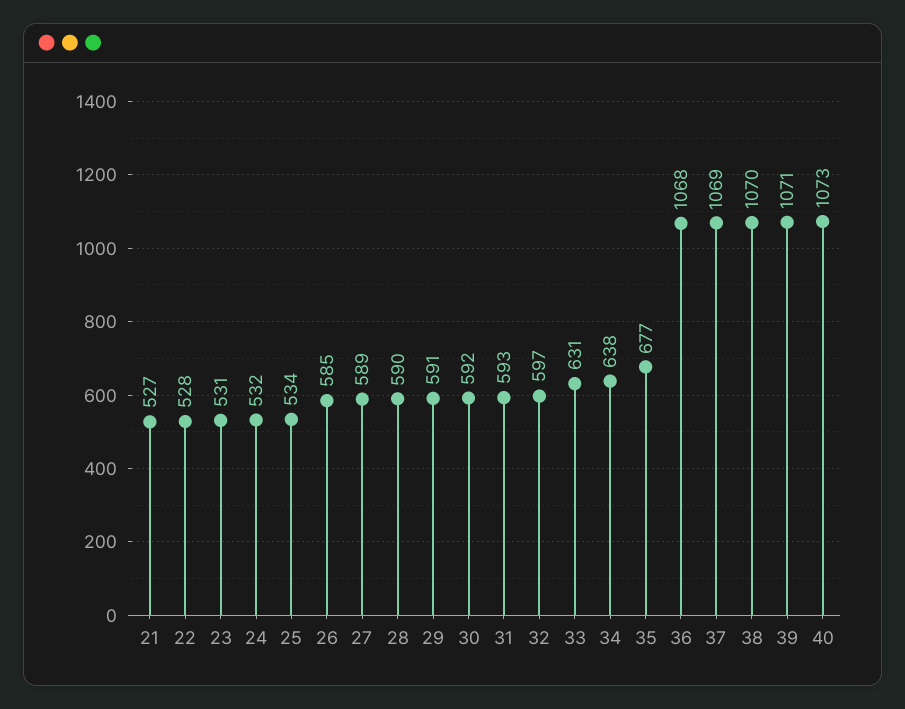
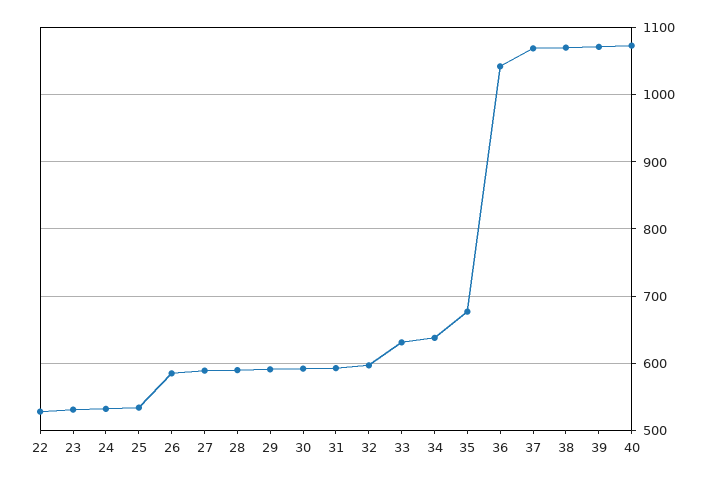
21: 527 -> none
36: 1068 -> 1040

